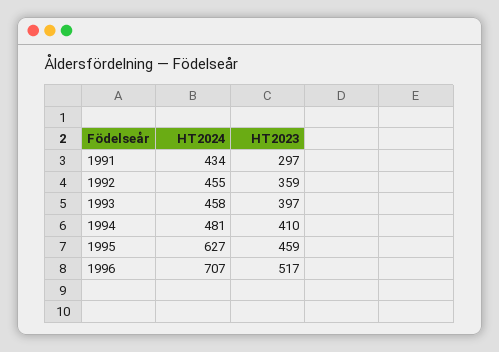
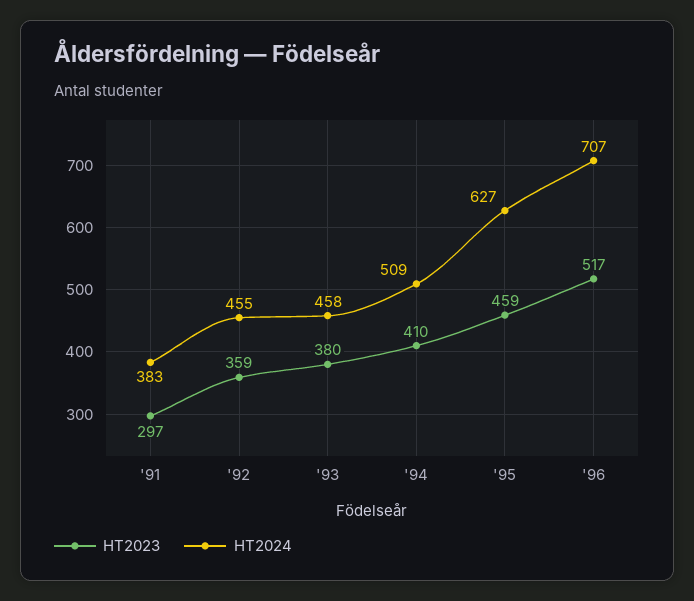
HT2024, 1991: 434 -> 383
HT2023, 1993: 397 -> 380
HT2024, 1994: 481 -> 509

